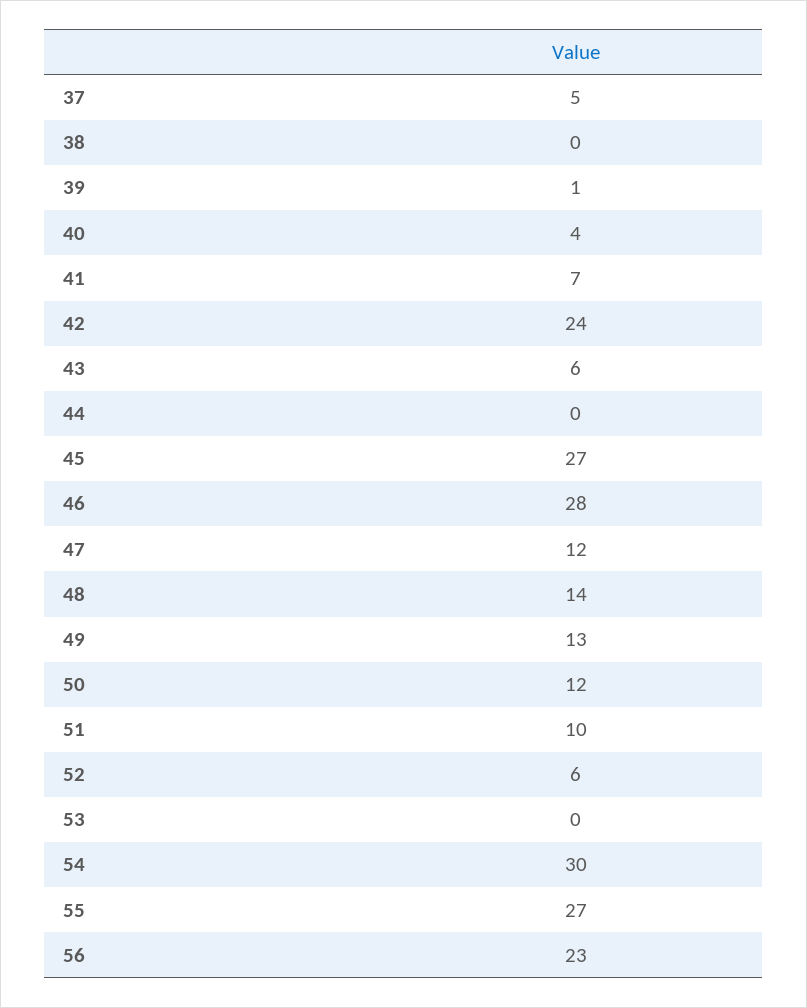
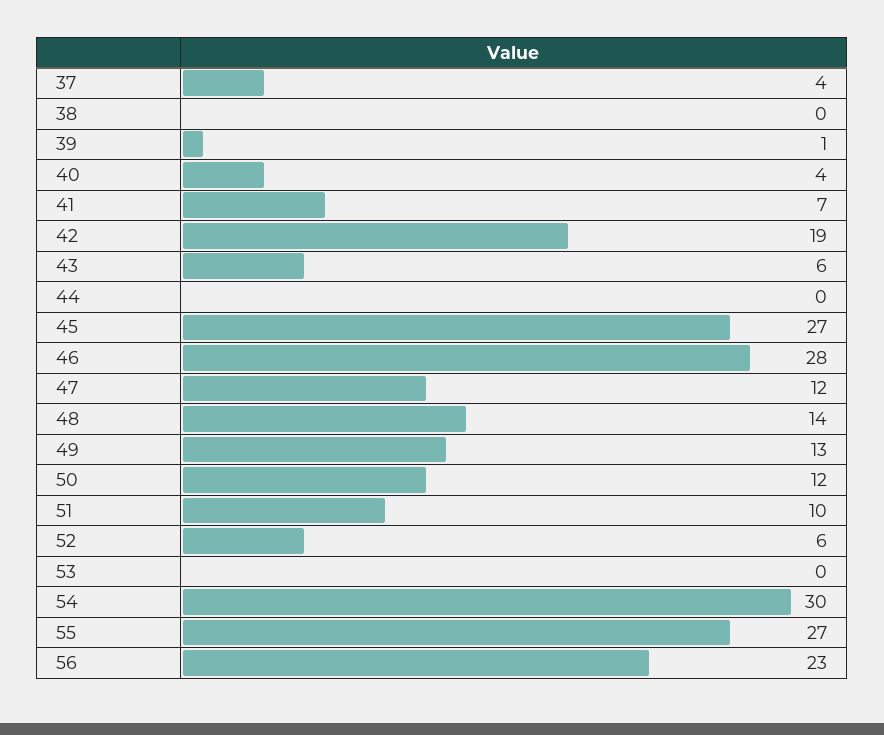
37: 5 -> 4
42: 24 -> 19

